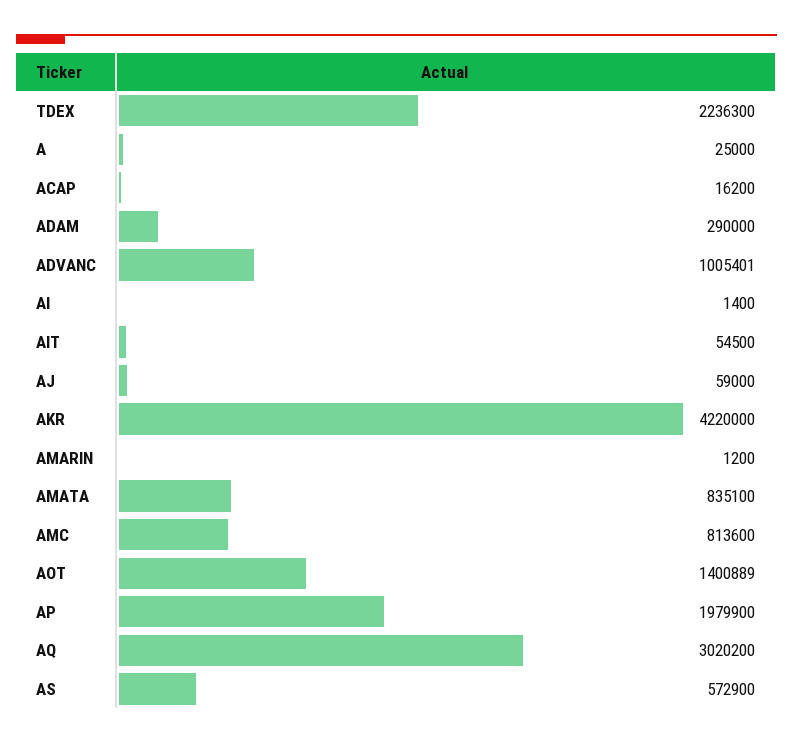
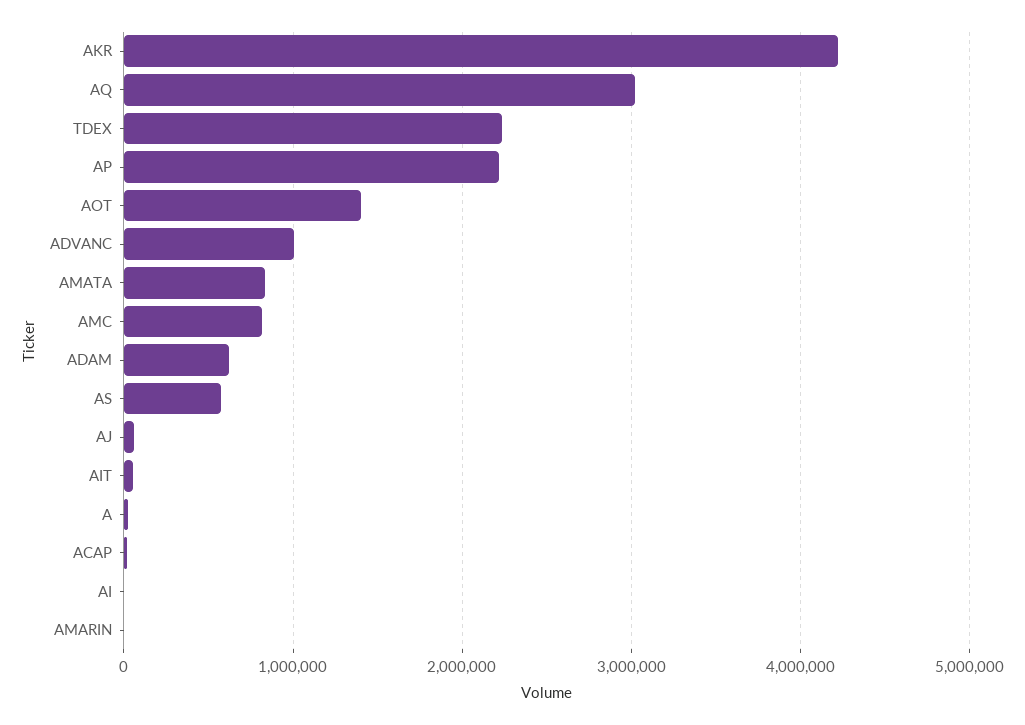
ADAM: 290000 -> 600000
AP: 1979900 -> 2200000

